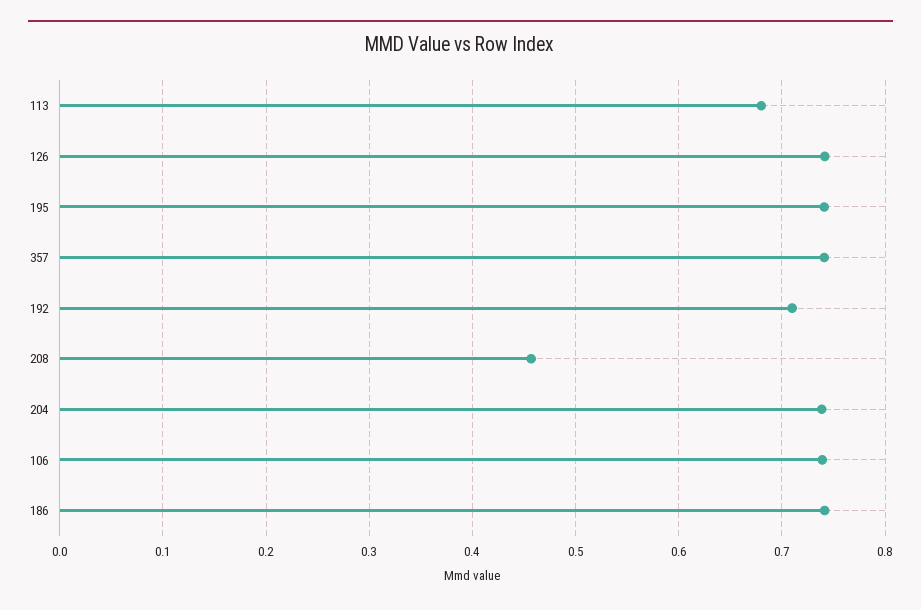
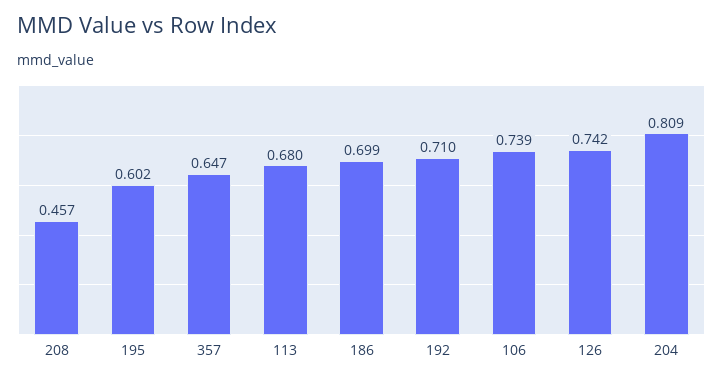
195: 0.74 -> 0.602
357: 0.74 -> 0.647
204: 0.74 -> 0.809
186: 0.74 -> 0.699

